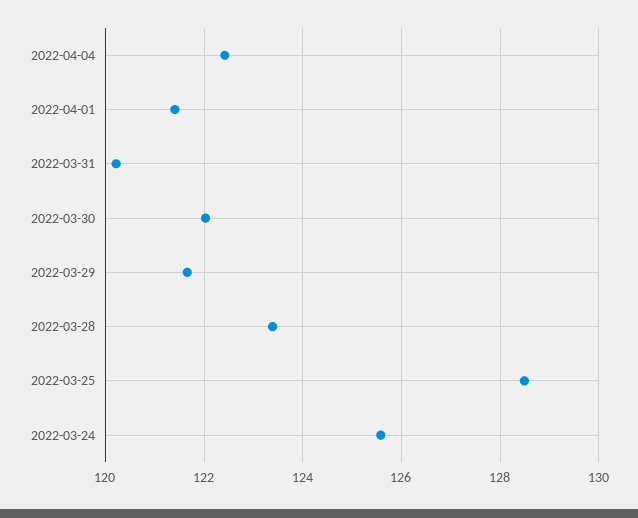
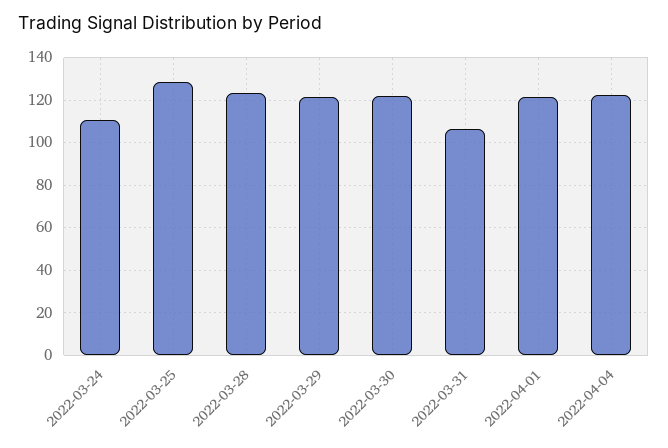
2022-03-31: 120.2 -> 105
2022-03-24: 125.6 -> 110

